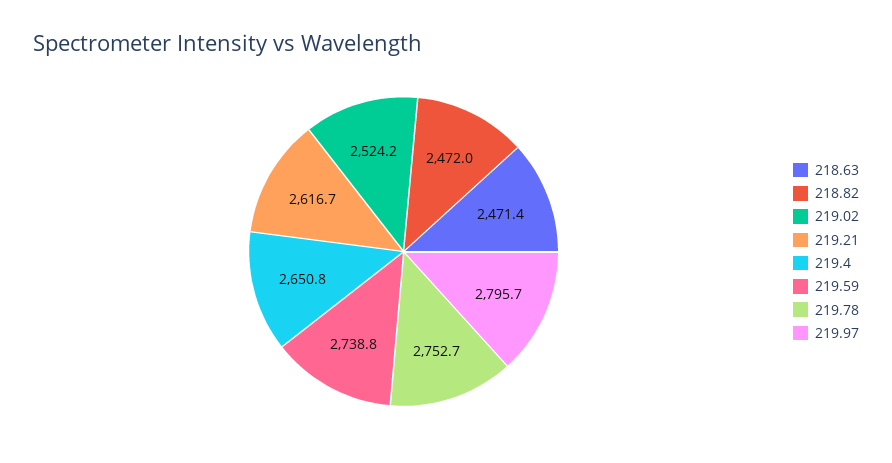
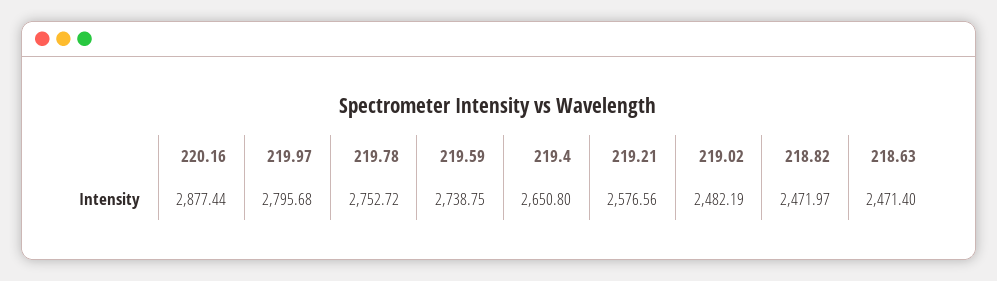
219.02: 2524.2 -> 2482.19
219.21: 2616.7 -> 2576.56
220.16: none -> 2877.44

